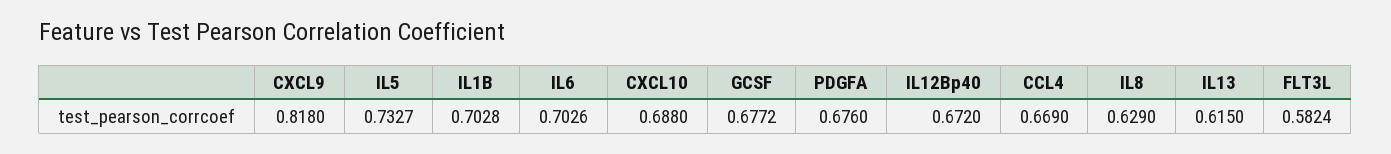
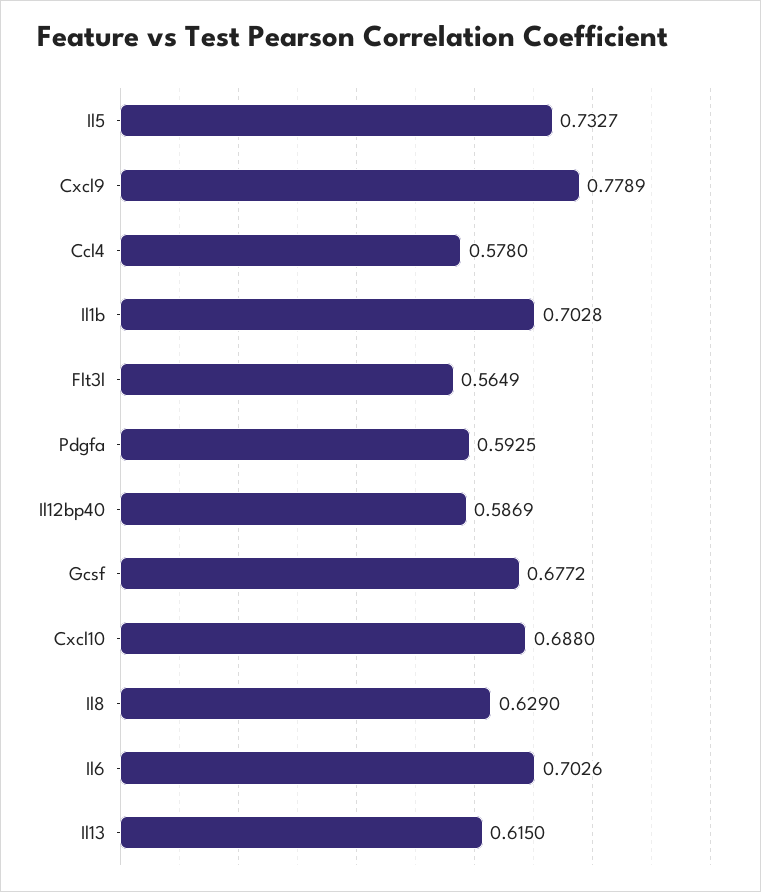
CXCL9: 0.818 -> 0.7789
PDGFA: 0.676 -> 0.5925
IL12Bp40: 0.672 -> 0.5869
CCL4: 0.669 -> 0.578
FLT3L: 0.5824 -> 0.5649

